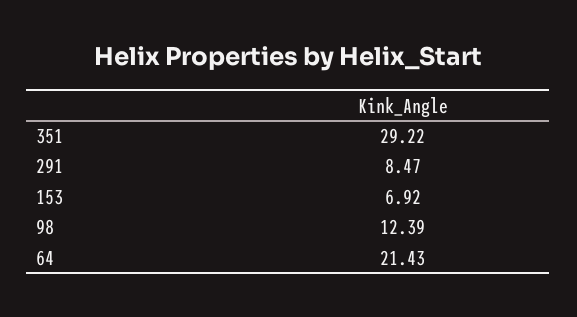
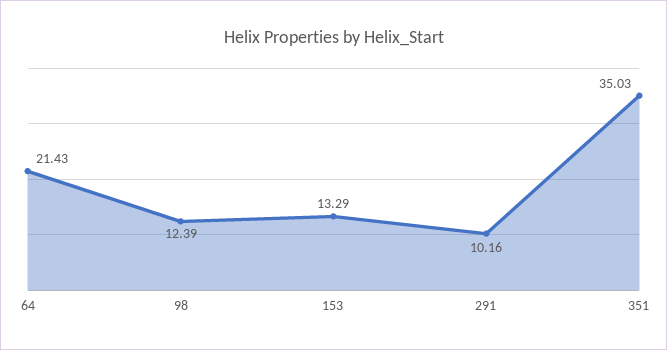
351: 29.22 -> 35.03
291: 8.47 -> 10.16
153: 6.92 -> 13.29

